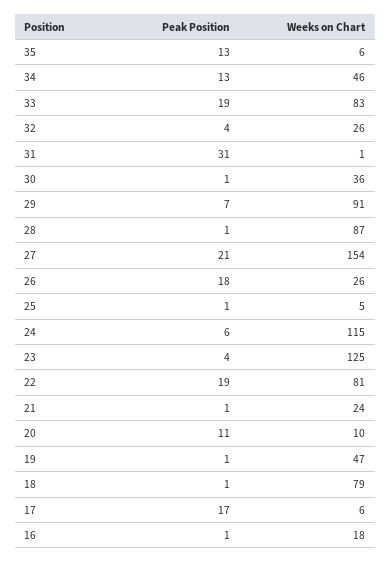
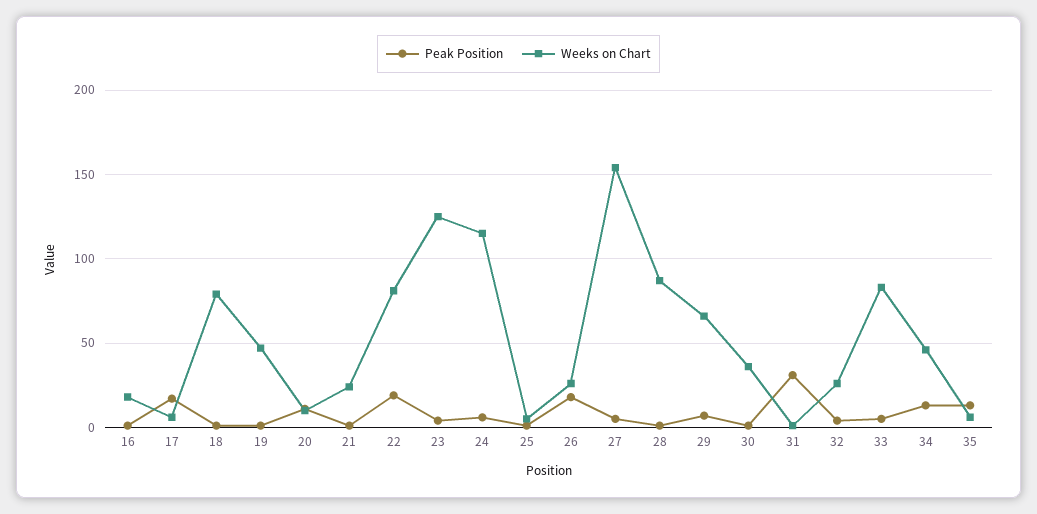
Peak Position, 33: 19 -> 5
Weeks on Chart, 29: 91 -> 65
Peak Position, 27: 21 -> 5

